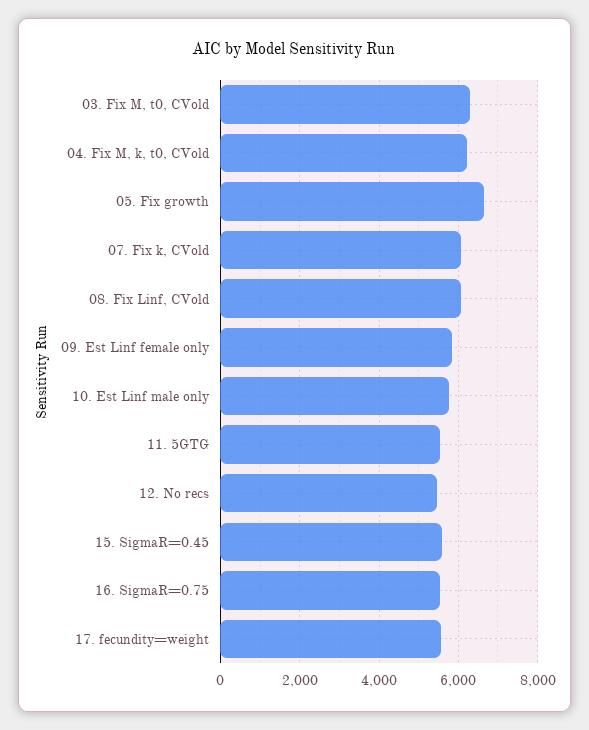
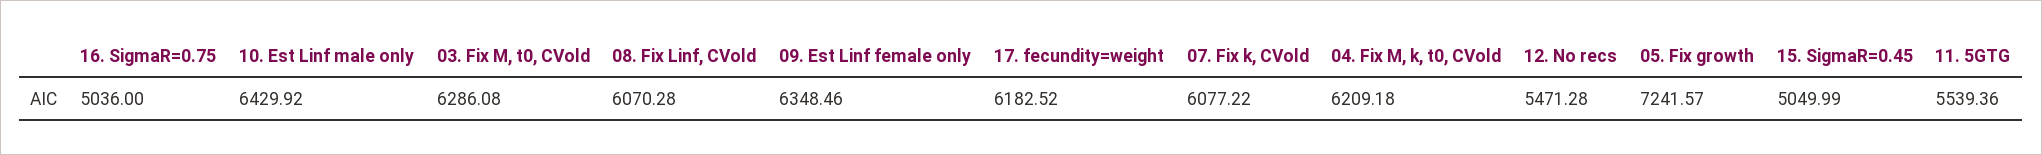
05. Fix growth: 6600 -> 7241.57
09. Est Linf female only: 5800 -> 6348.46
10. Est Linf male only: 5800 -> 6429.92
15. SigmaR=0.45: 5600 -> 5049.99
16. SigmaR=0.75: 5600 -> 5036
17. fecundity=weight: 5600 -> 6182.52

